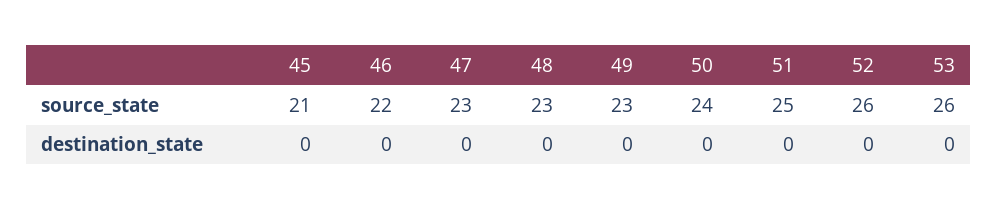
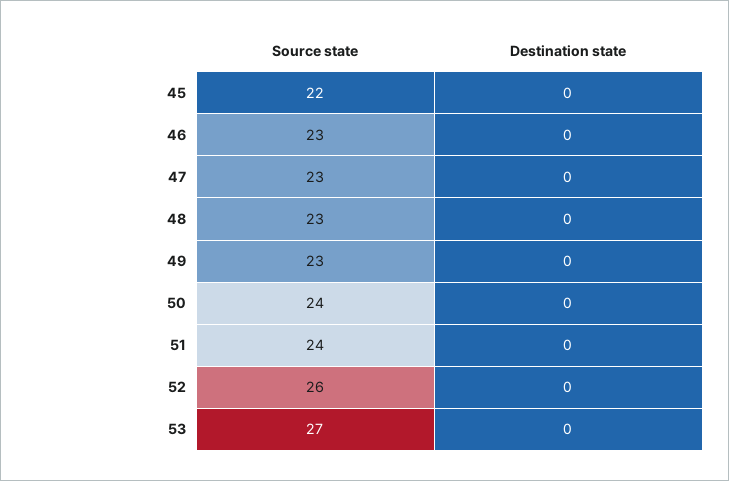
45, source_state: 21 -> 22
46, source_state: 22 -> 23
51, source_state: 25 -> 24
53, source_state: 26 -> 27

